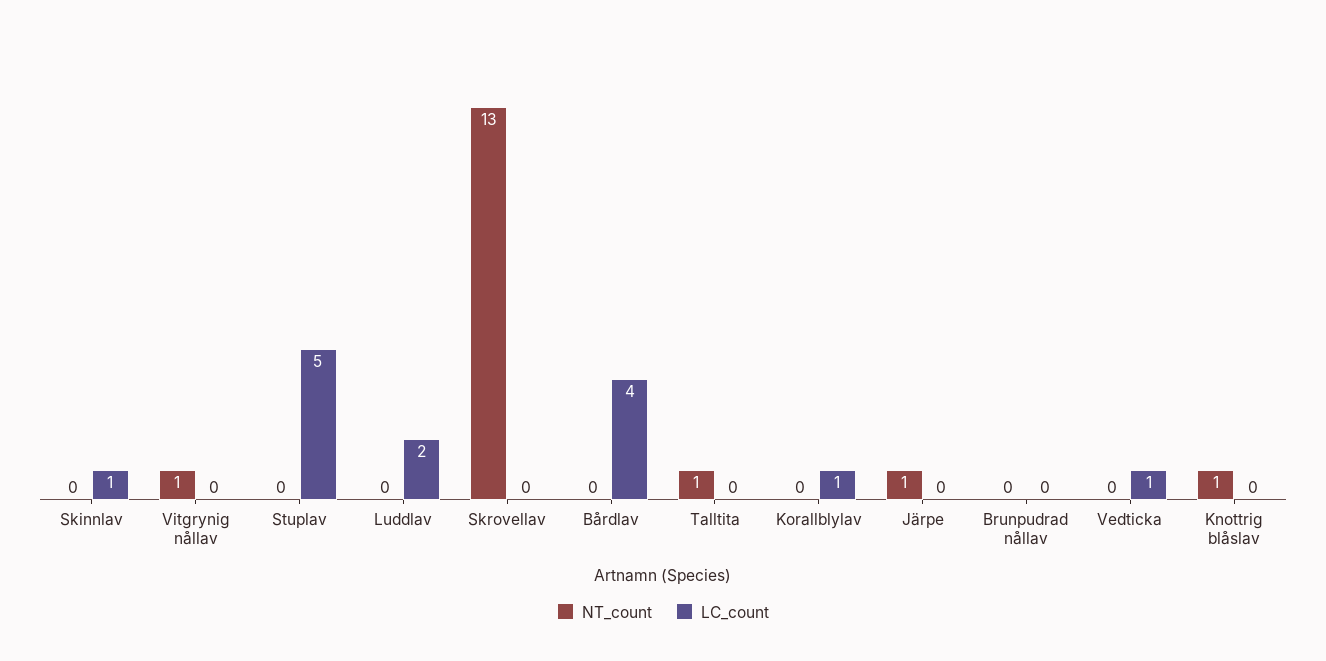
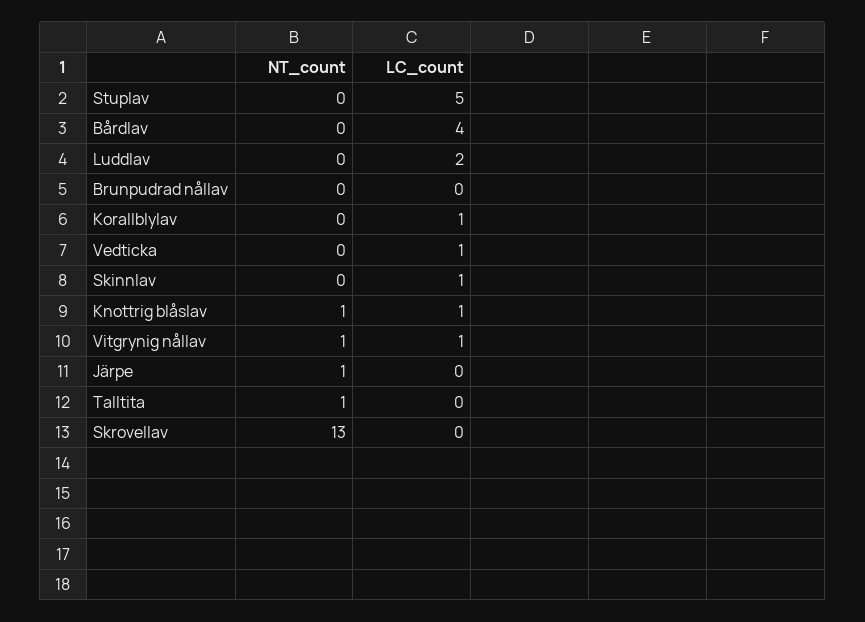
LC_count, Vitgrynig nållav: 0 -> 1
LC_count, Knottrig blåslav: 0 -> 1

